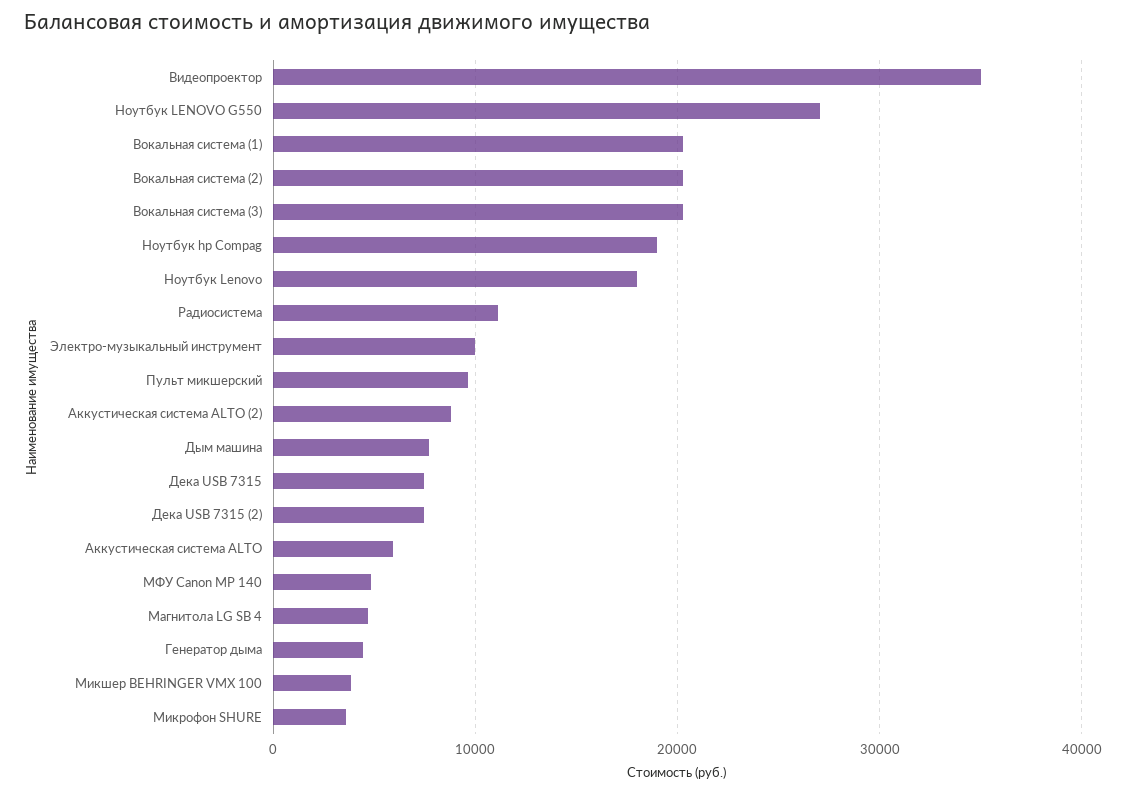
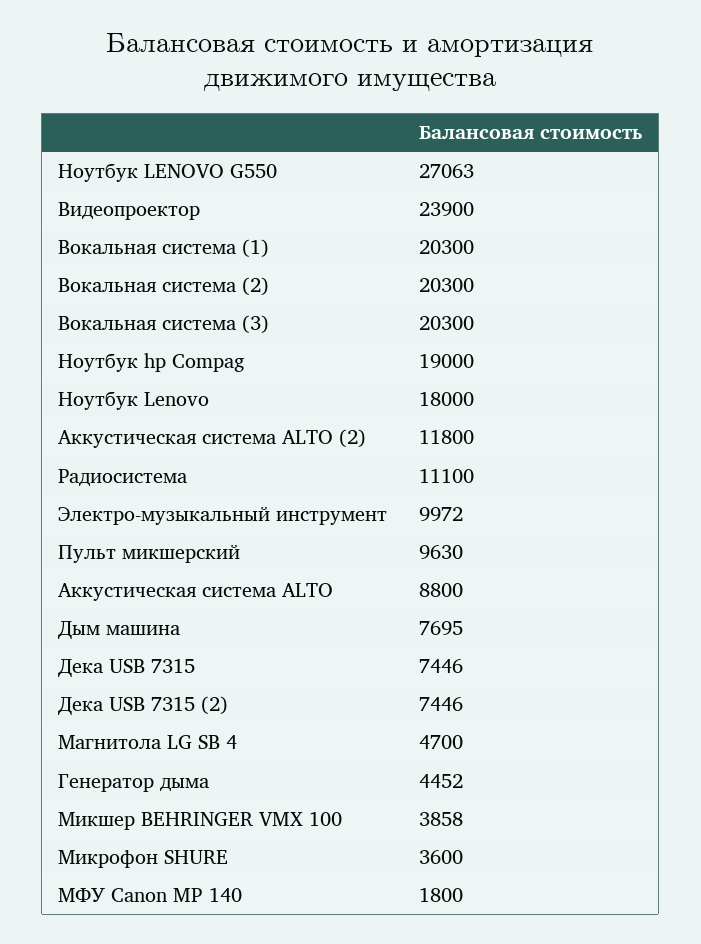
Видеопроектор: 35000 -> 23900
Аккустическая система ALTO (2): 9000 -> 11800
Аккустическая система ALTO: 6000 -> 8800
МФУ Canon MP 140: 5000 -> 1800

